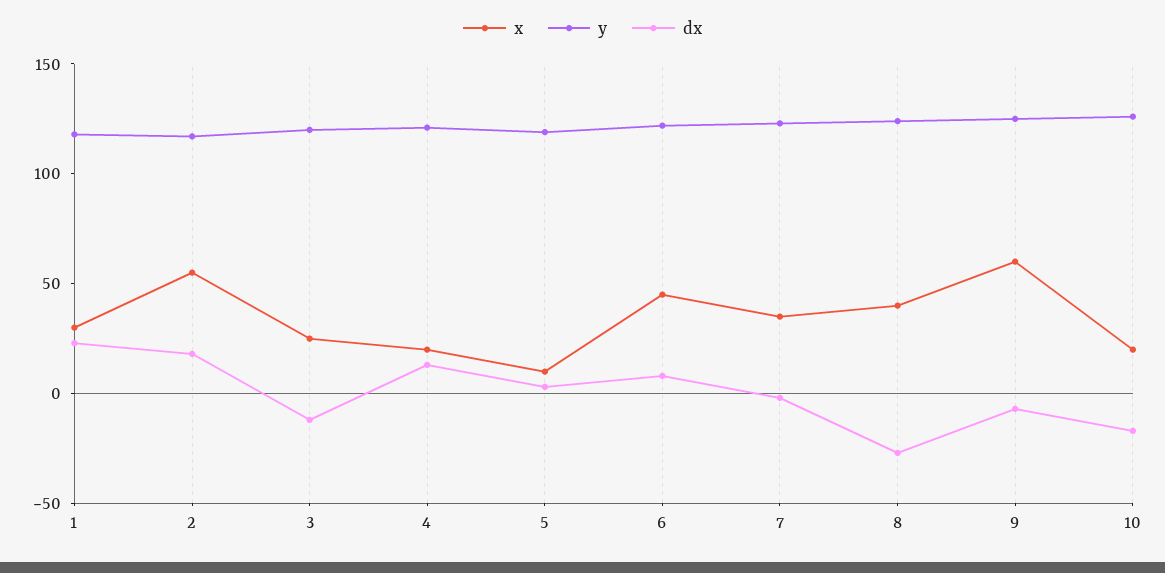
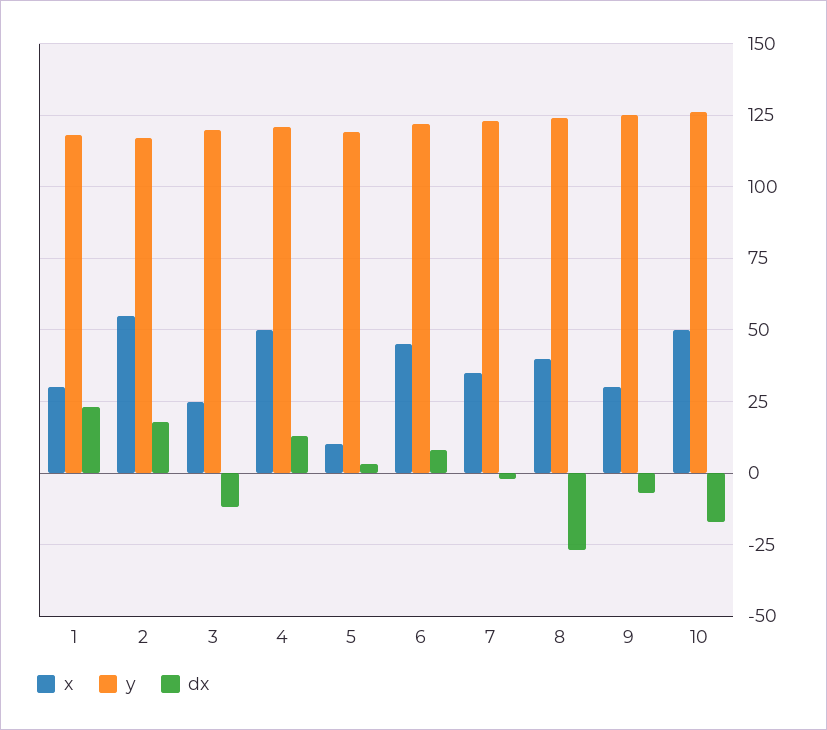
x, 4: 20 -> 50
x, 9: 60 -> 30
x, 10: 20 -> 50

